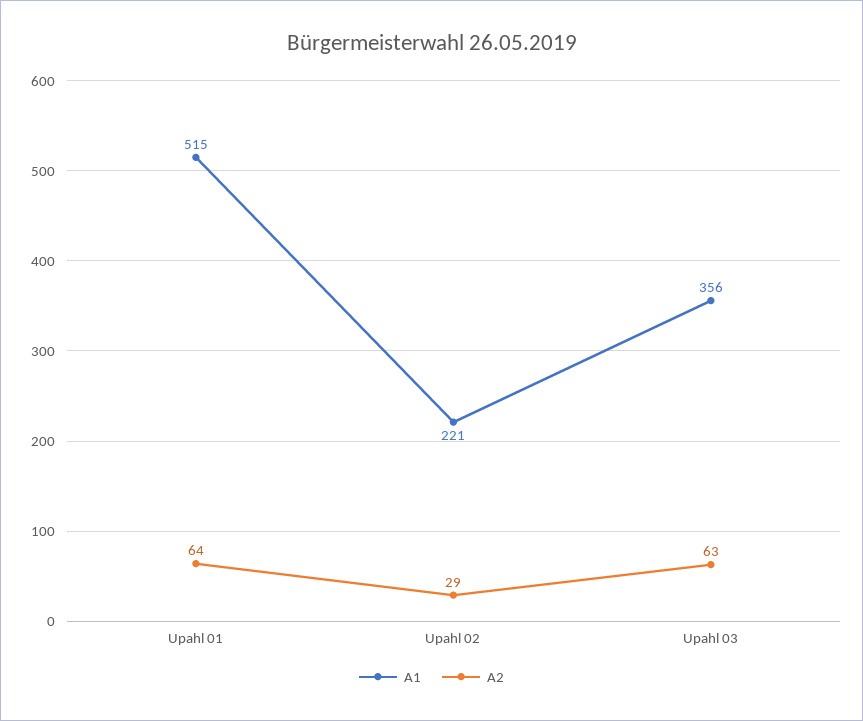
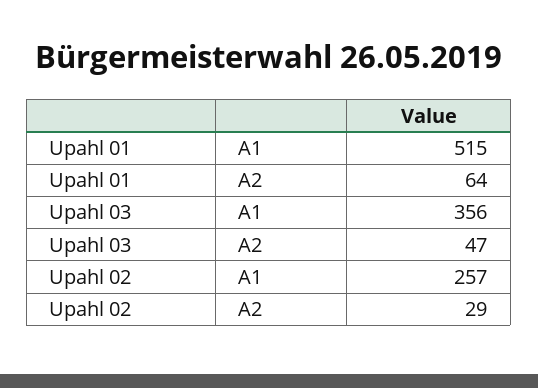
A1, Upahl 02: 221 -> 257
A2, Upahl 03: 63 -> 47

